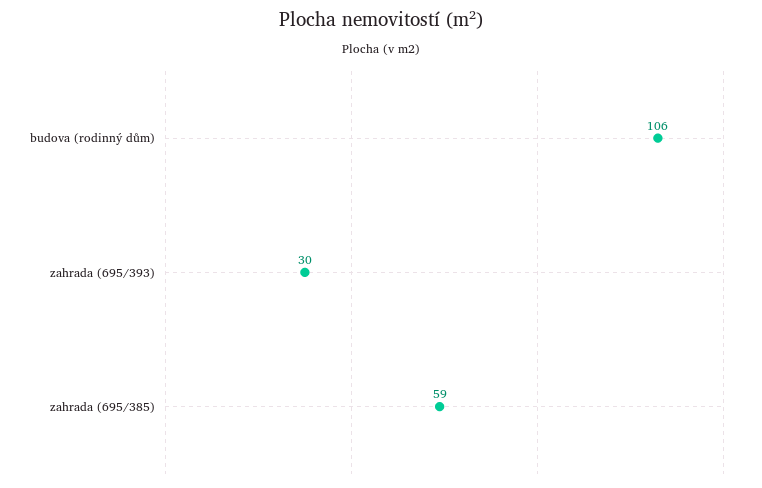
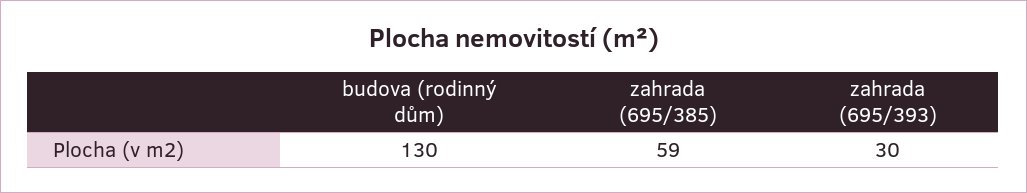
budova (rodinný dům): 106 -> 130

